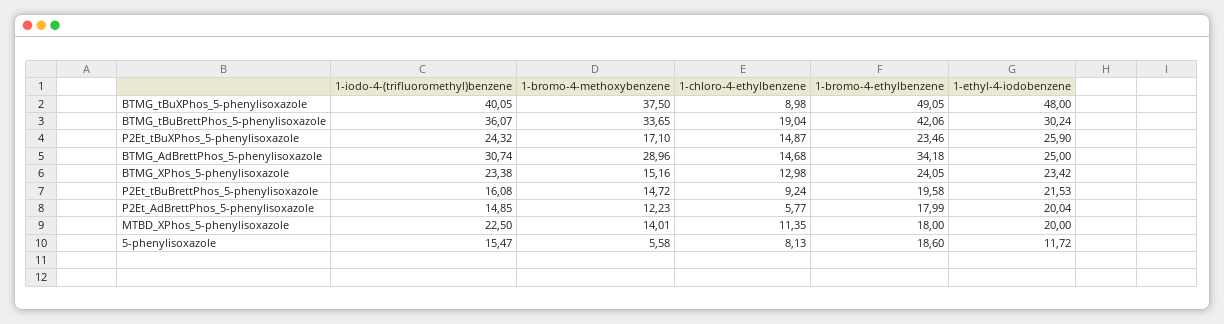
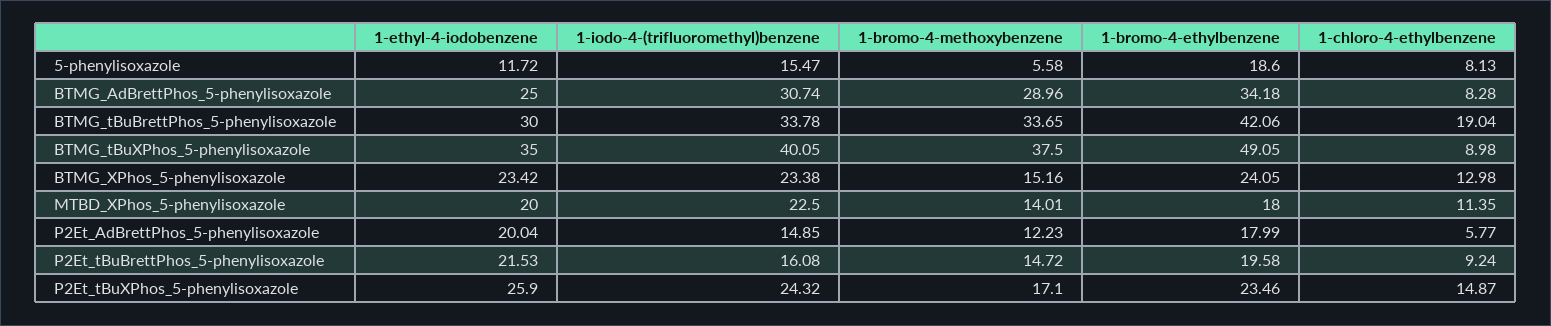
1-ethyl-4-iodobenzene, BTMG_tBuXPhos_5-phenylisoxazole: 48 -> 35
1-iodo-4-(trifluoromethyl)benzene, BTMG_tBuBrettPhos_5-phenylisoxazole: 36.07 -> 33.78
1-ethyl-4-iodobenzene, BTMG_tBuBrettPhos_5-phenylisoxazole: 30.24 -> 30
1-chloro-4-ethylbenzene, BTMG_AdBrettPhos_5-phenylisoxazole: 14.68 -> 8.28

